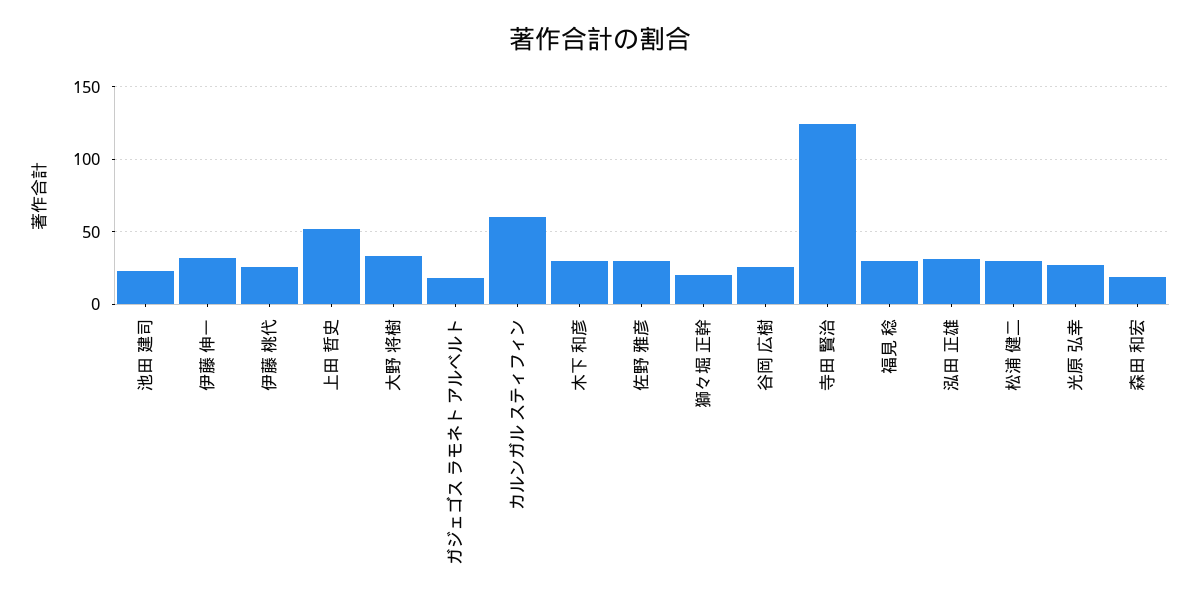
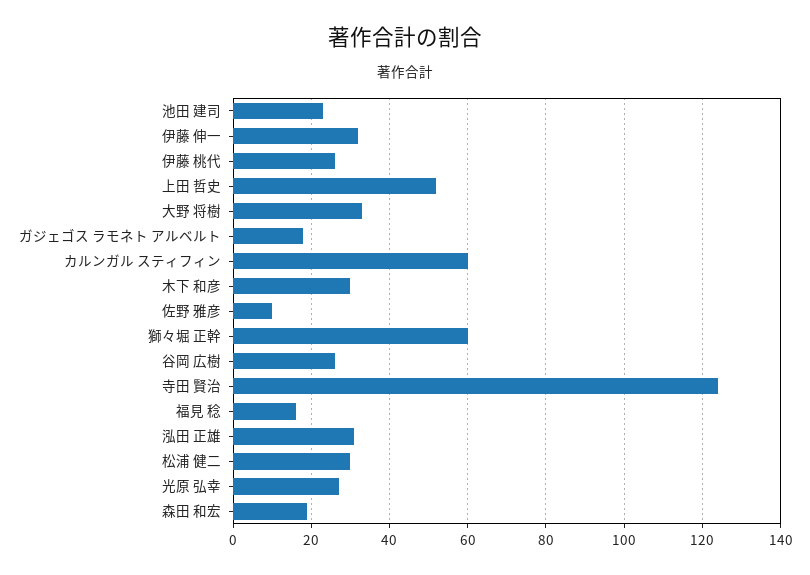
佐野 雅彦: 30 -> 10
獅々堀 正幹: 20 -> 60
福見 稔: 30 -> 15

